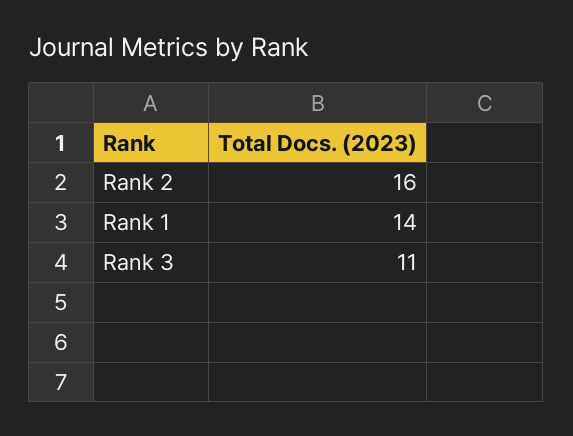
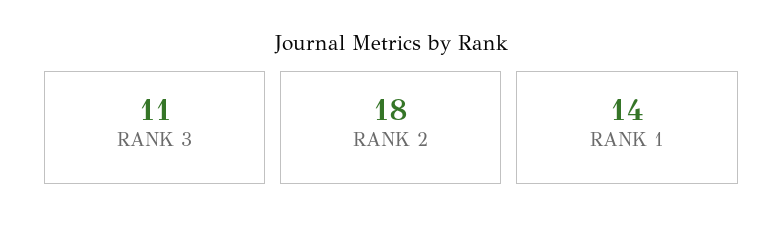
Rank 2: 16 -> 18

